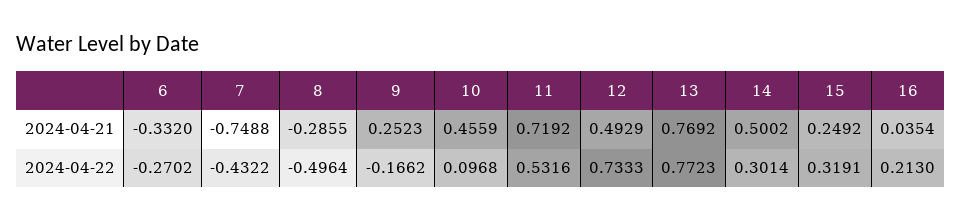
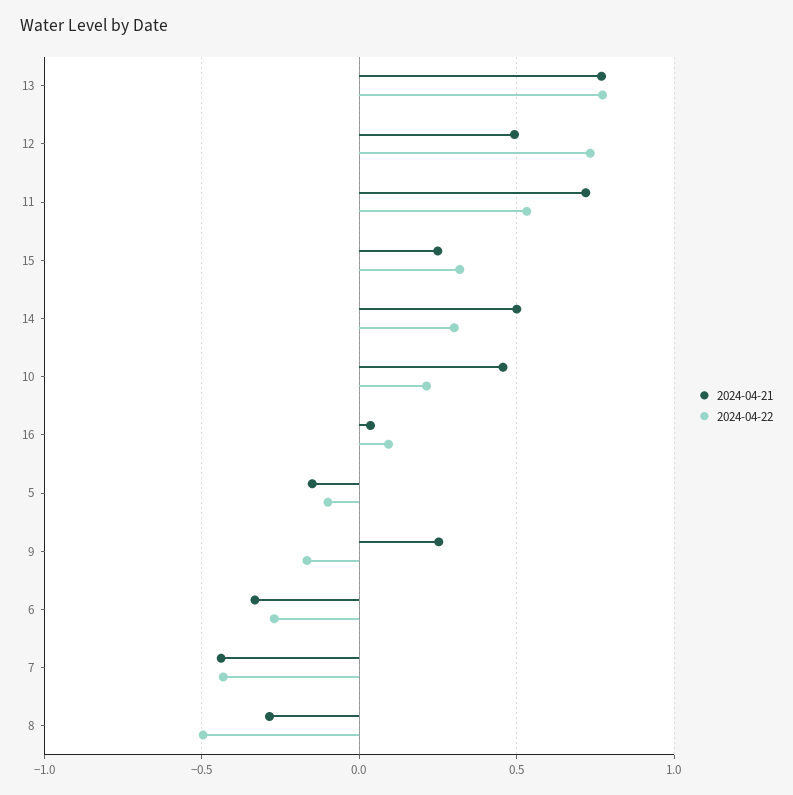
2024-04-21, 7: -0.7488 -> -0.45
2024-04-22, 10: 0.0968 -> 0.2
2024-04-22, 16: 0.213 -> 0.1
2024-04-21, 5: none -> -0.15
2024-04-22, 5: none -> -0.1

